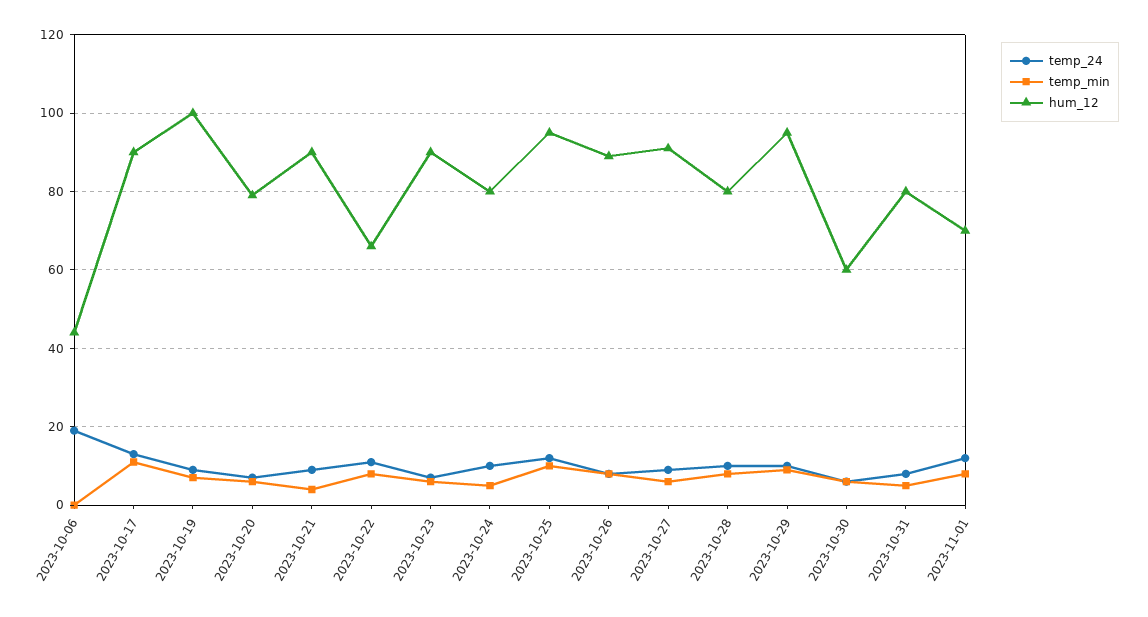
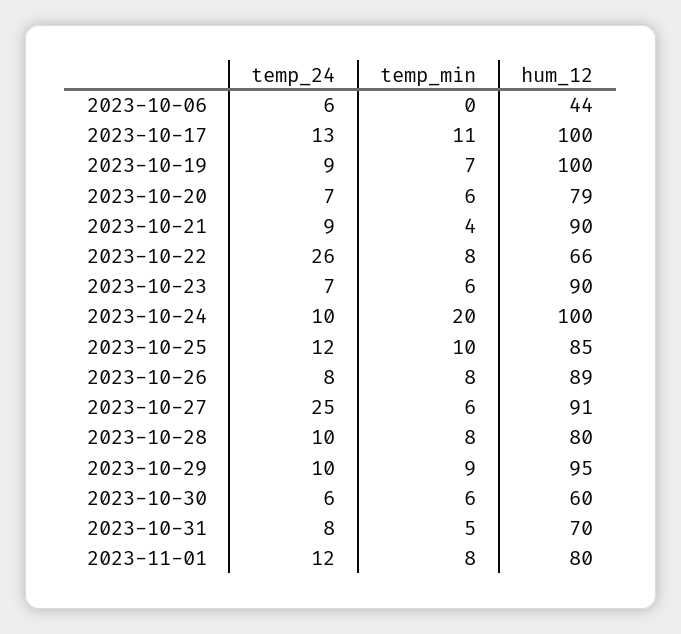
temp_24, 2023-10-06: 20 -> 6
hum_12, 2023-10-17: 90 -> 100
temp_24, 2023-10-22: 10 -> 26
temp_min, 2023-10-24: 5 -> 20
hum_12, 2023-10-24: 80 -> 100
hum_12, 2023-10-25: 95 -> 85
temp_24, 2023-10-27: 10 -> 25
hum_12, 2023-10-31: 80 -> 70
hum_12, 2023-11-01: 70 -> 80

